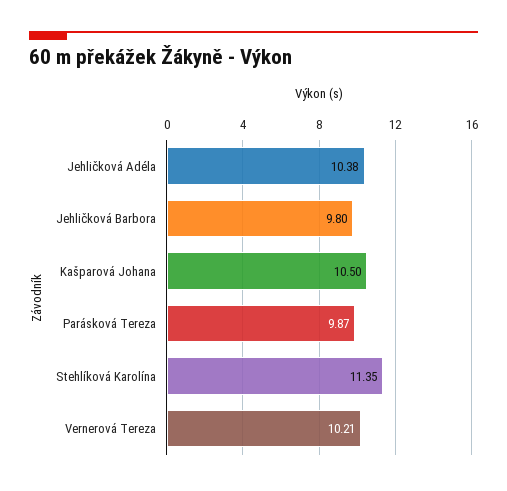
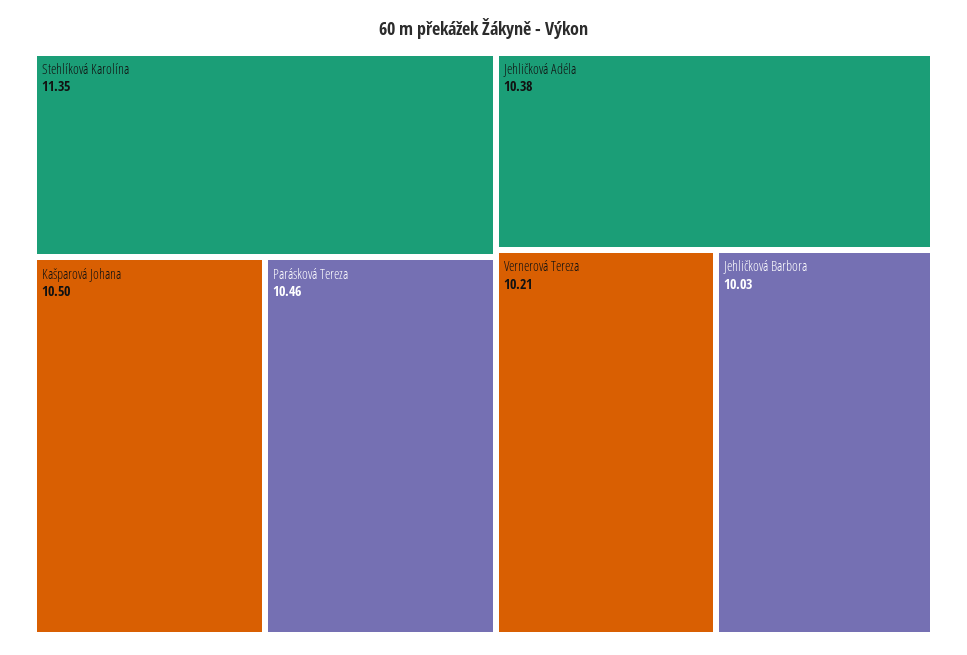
Jehličková Barbora: 9.8 -> 10.03
Parásková Tereza: 9.87 -> 10.46

